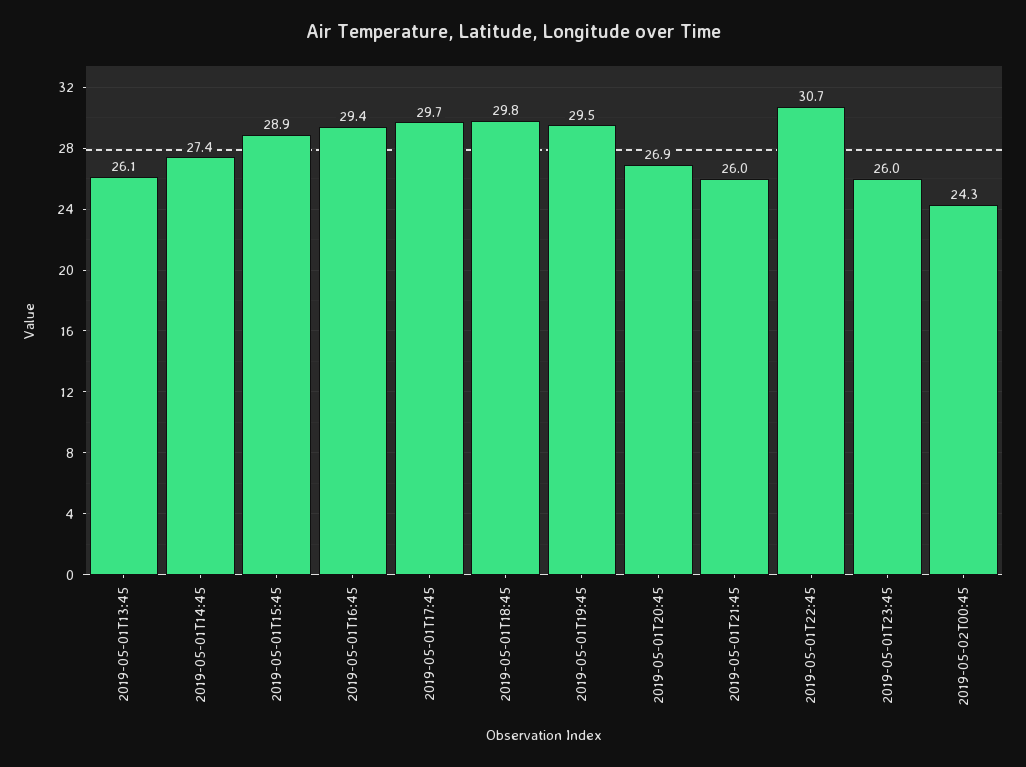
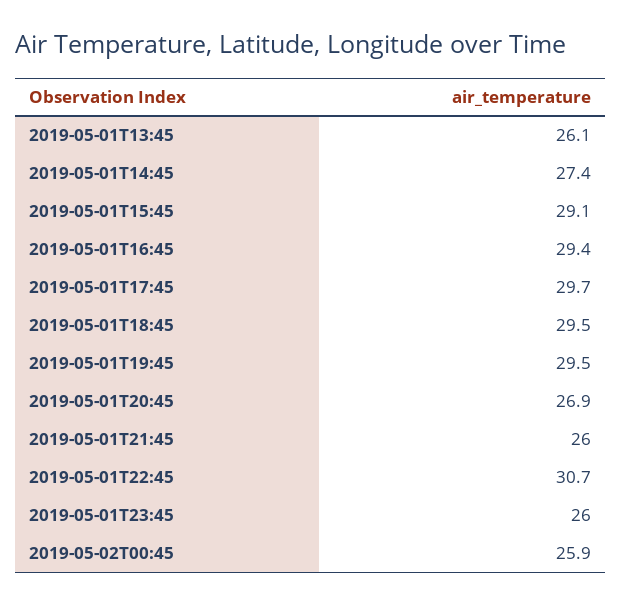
2019-05-01T15:45: 28.9 -> 29.1
2019-05-01T18:45: 29.8 -> 29.5
2019-05-02T00:45: 24.3 -> 25.9

